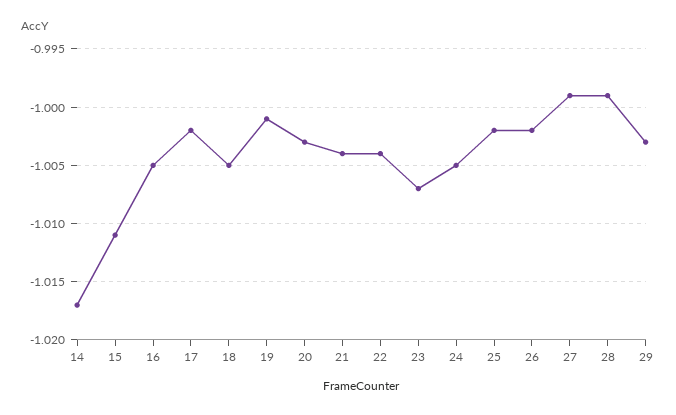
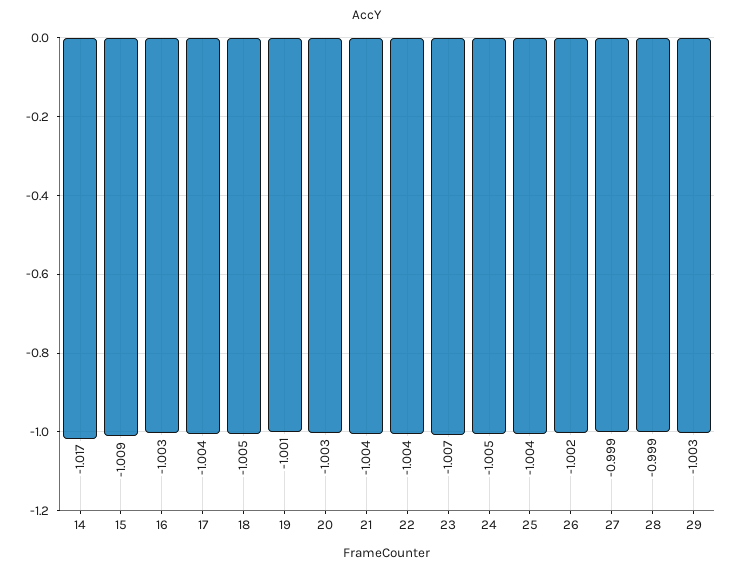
15: -1.011 -> -1.009
16: -1.005 -> -1.003
17: -1.002 -> -1.004
25: -1.002 -> -1.004

